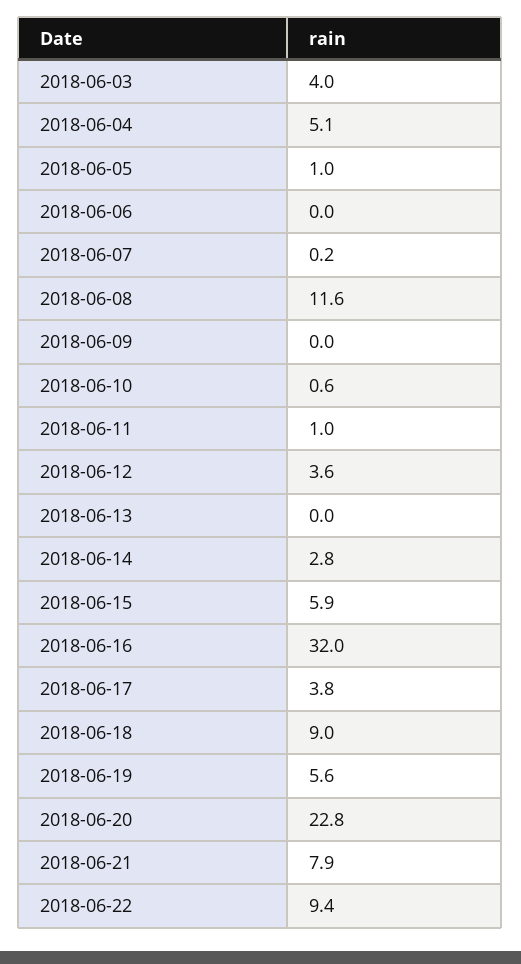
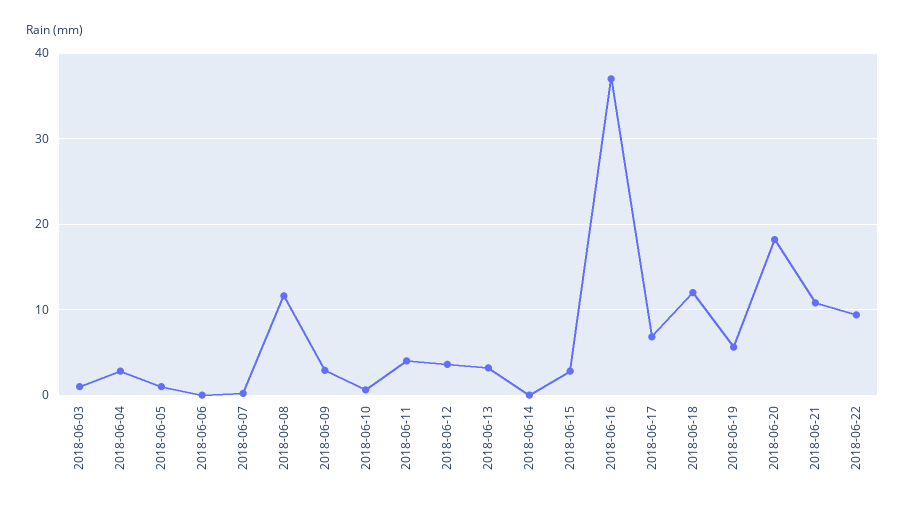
2018-06-03: 4 -> 1
2018-06-04: 5.1 -> 3
2018-06-09: 0 -> 3
2018-06-11: 1 -> 4
2018-06-13: 0 -> 3
2018-06-14: 2.8 -> 0
2018-06-15: 5.9 -> 3
2018-06-16: 32 -> 37
2018-06-17: 3.8 -> 7
2018-06-18: 9 -> 12
2018-06-20: 22.8 -> 18
2018-06-21: 7.9 -> 11

